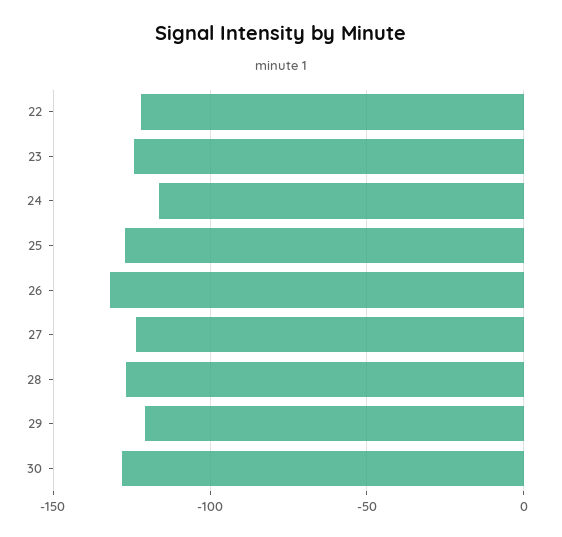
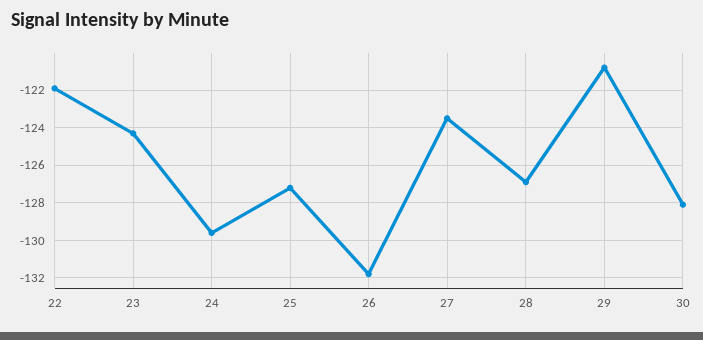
24: -115 -> -129.5

